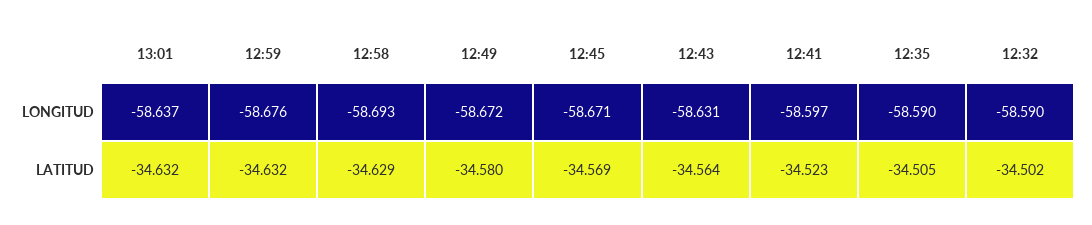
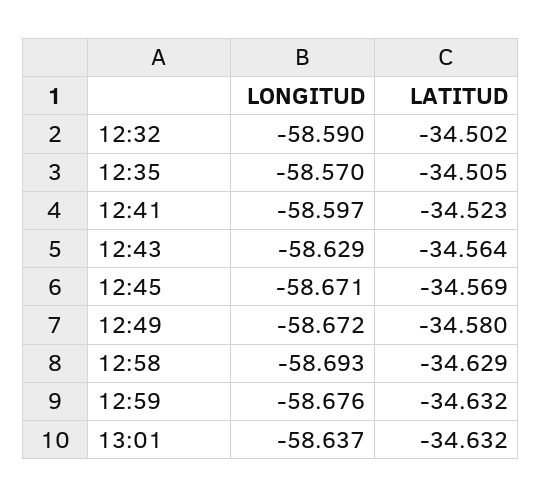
12:43, LONGITUD: -58.631 -> -58.629
12:35, LONGITUD: -58.59 -> -58.57

